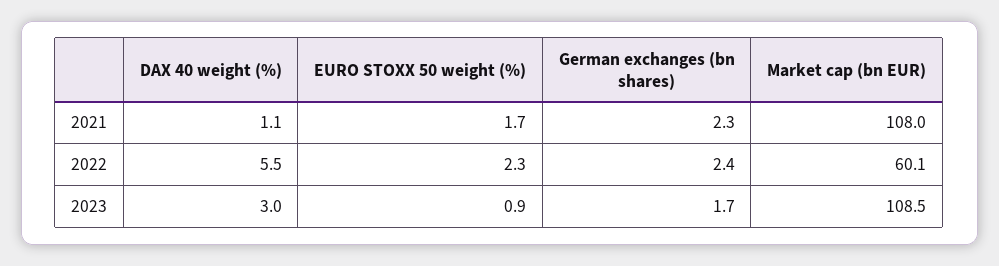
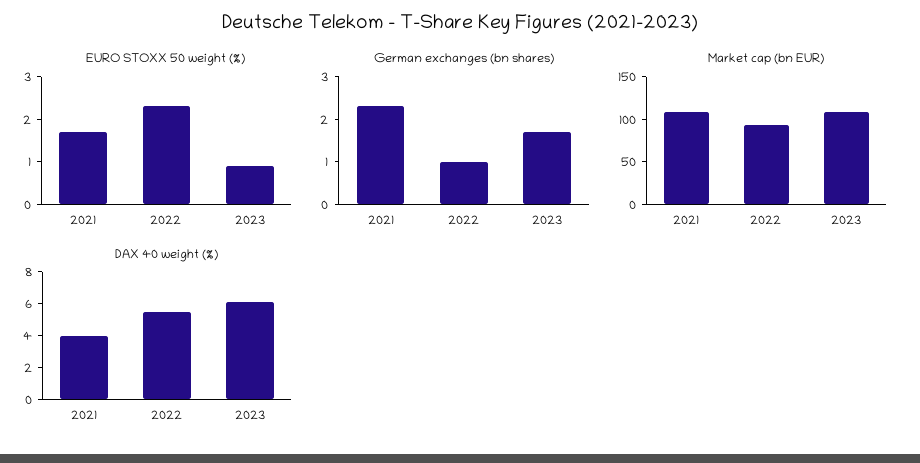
DAX 40 weight (%), 2021: 1.1 -> 4
German exchanges (bn shares), 2022: 2.4 -> 1
Market cap (bn EUR), 2022: 60.1 -> 90
DAX 40 weight (%), 2023: 3 -> 6

